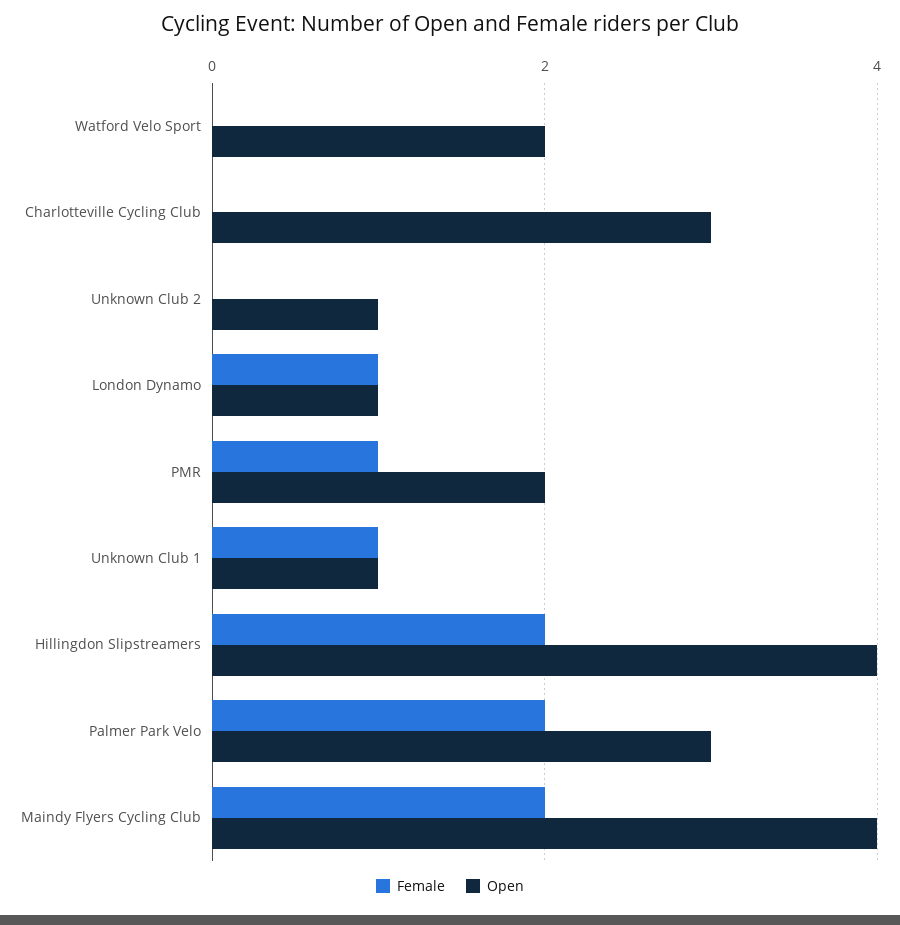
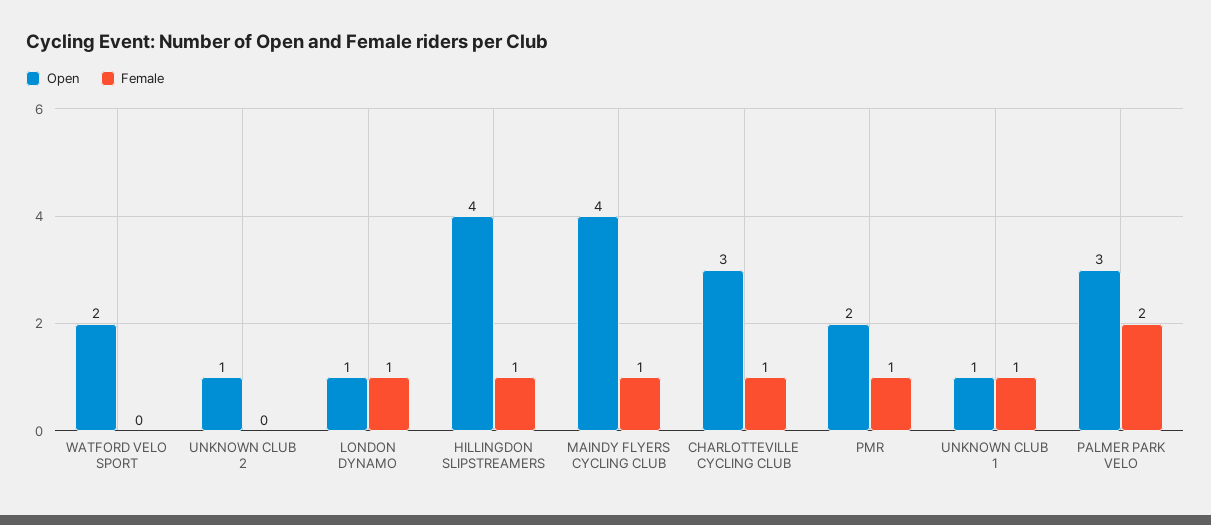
Female, Charlotteville Cycling Club: 0 -> 1
Female, Hillingdon Slipstreamers: 2 -> 1
Female, Maindy Flyers Cycling Club: 2 -> 1

